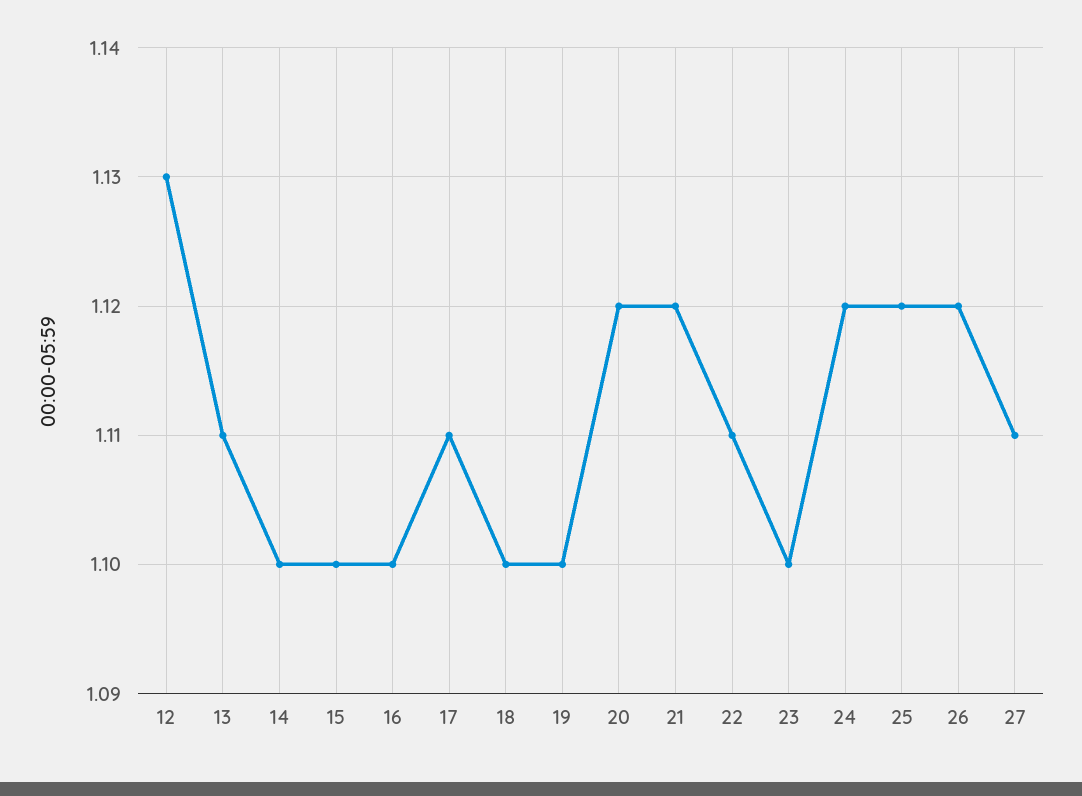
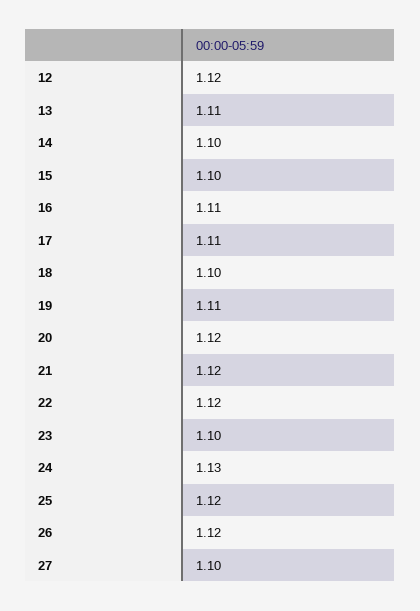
12: 1.13 -> 1.12
16: 1.1 -> 1.11
19: 1.1 -> 1.11
22: 1.11 -> 1.12
24: 1.12 -> 1.13
27: 1.11 -> 1.1

